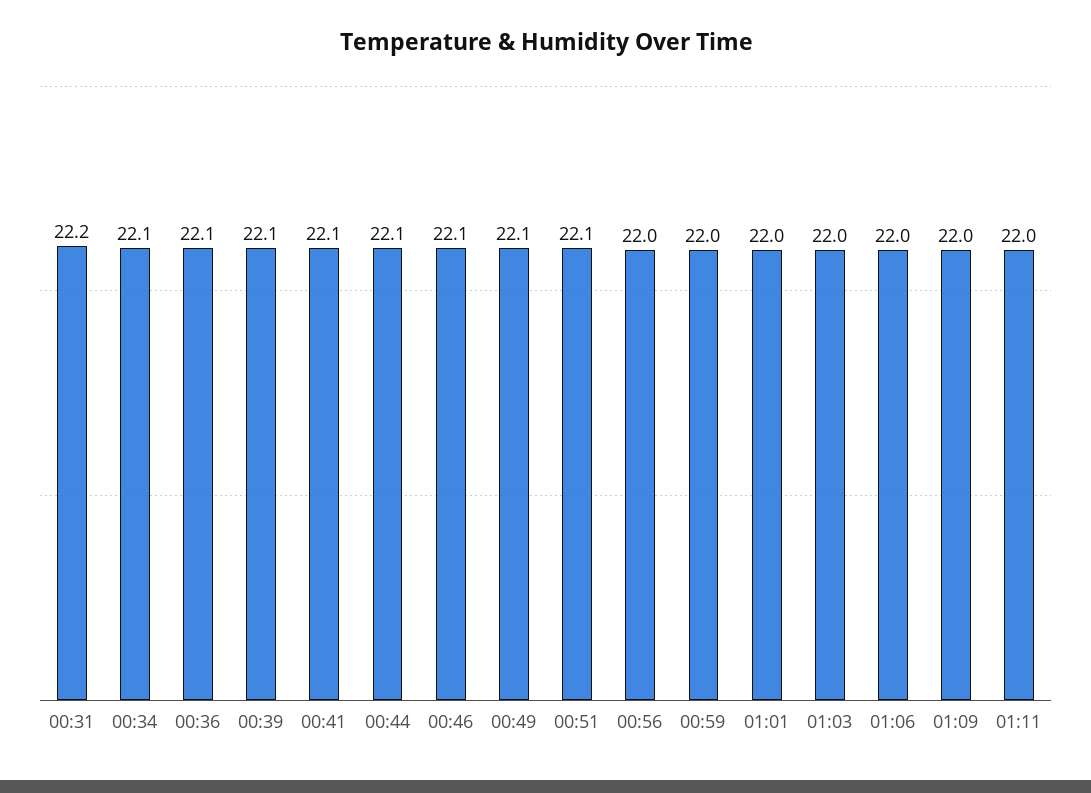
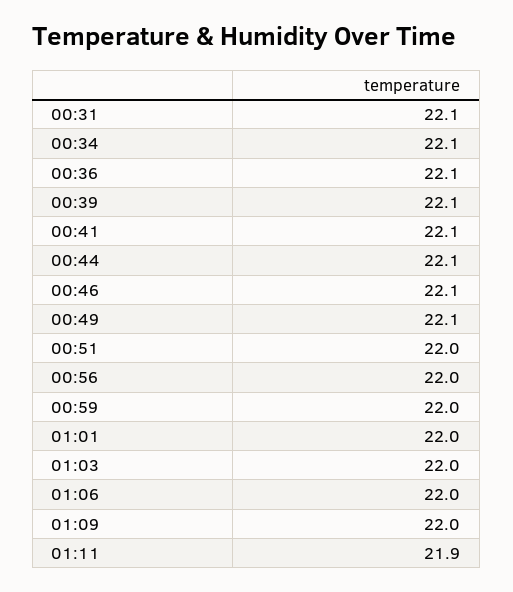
00:31: 22.2 -> 22.1
00:51: 22.1 -> 22
01:11: 22 -> 21.9

